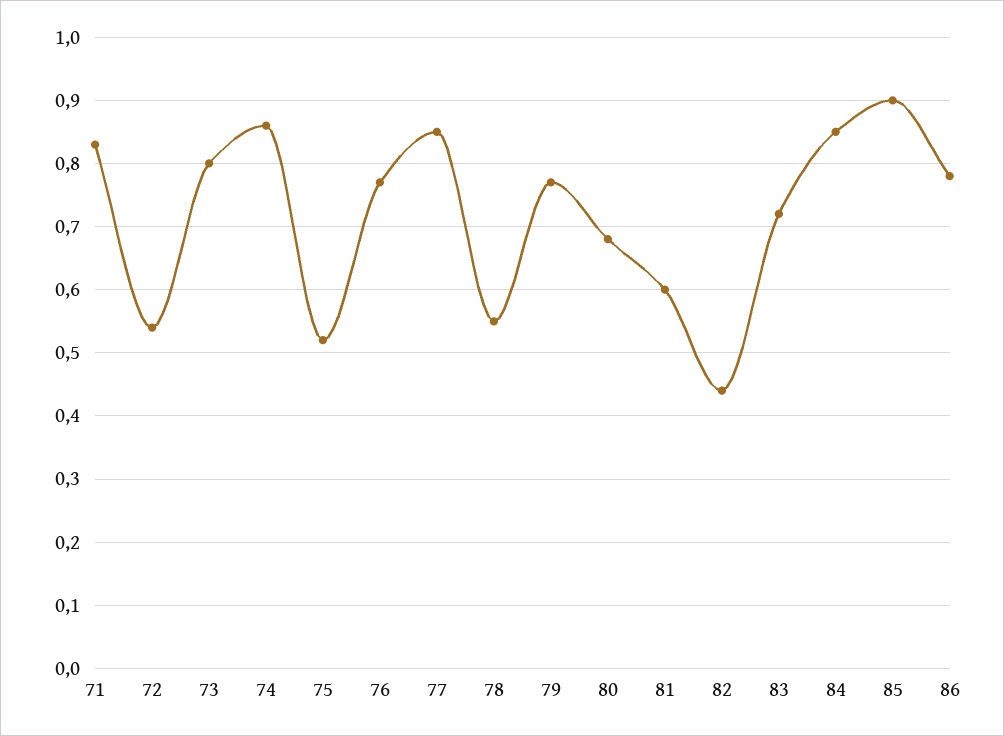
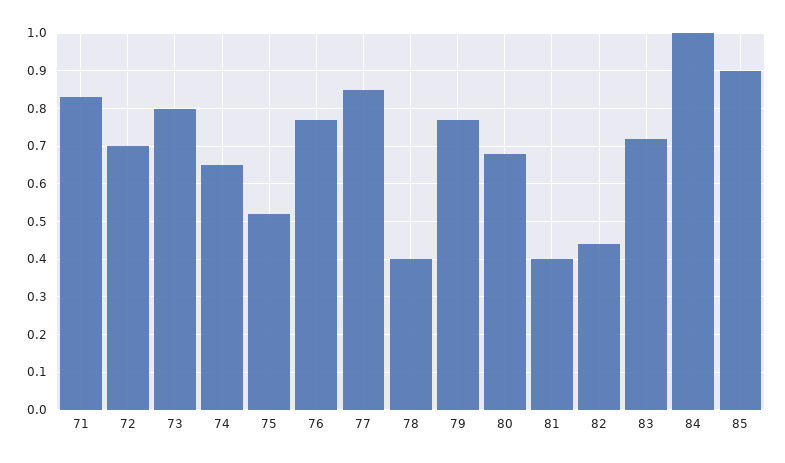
72: 0.54 -> 0.7
74: 0.86 -> 0.65
78: 0.55 -> 0.4
81: 0.6 -> 0.4
84: 0.85 -> 1
86: 0.78 -> none

